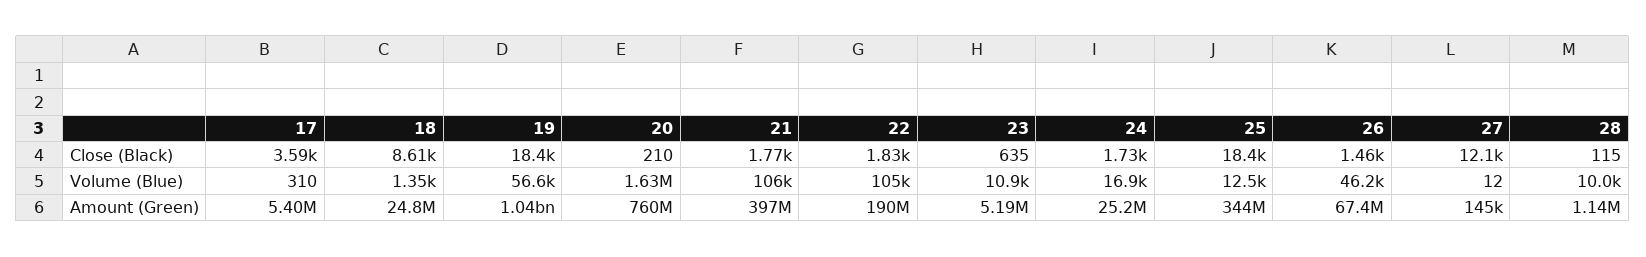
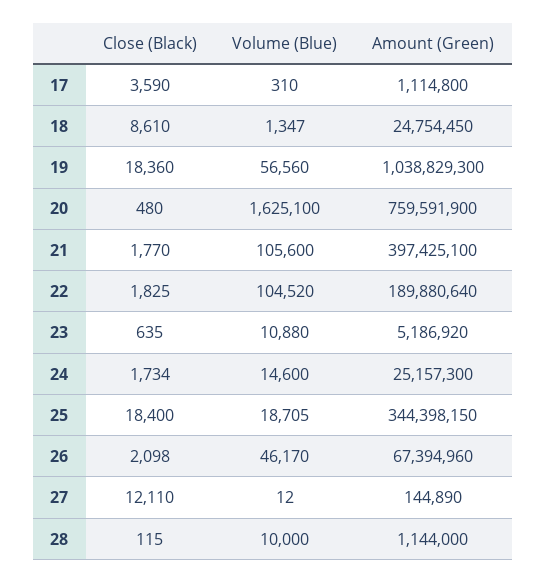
20, Close (Black): 210 -> 480
26, Close (Black): 1460 -> 2098
24, Volume (Blue): 16900 -> 14600
25, Volume (Blue): 12500 -> 18705
17, Amount (Green): 5400000 -> 1114800

